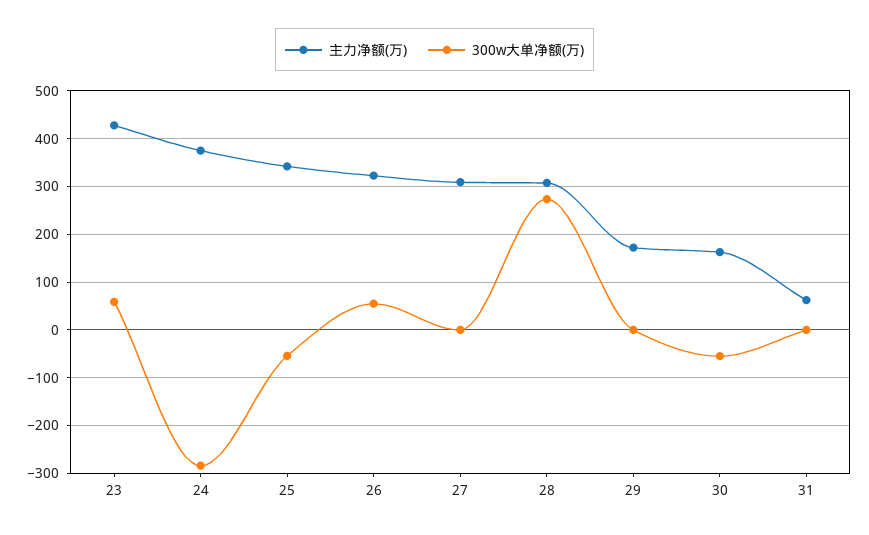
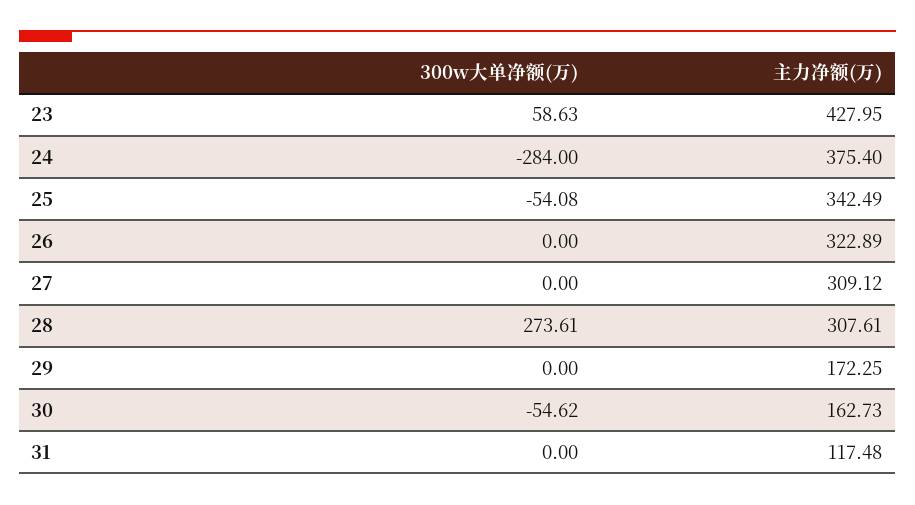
300w大单净额(万), 26: 60 -> 0
主力净额(万), 31: 60 -> 117.48

